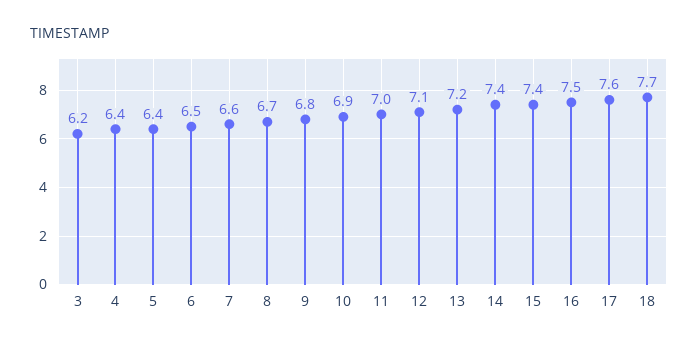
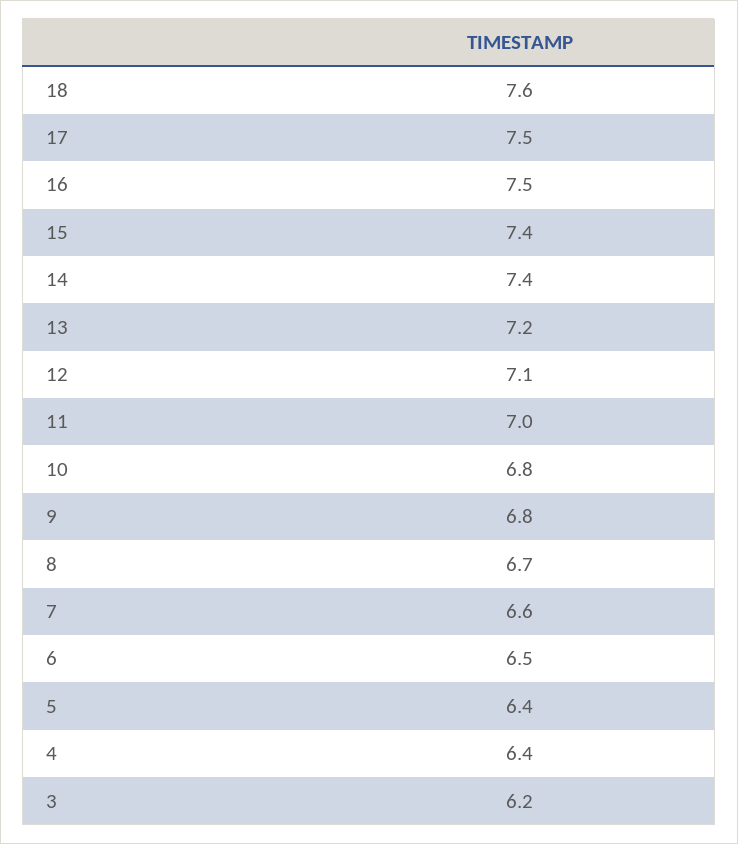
10: 6.9 -> 6.8
17: 7.6 -> 7.5
18: 7.7 -> 7.6

